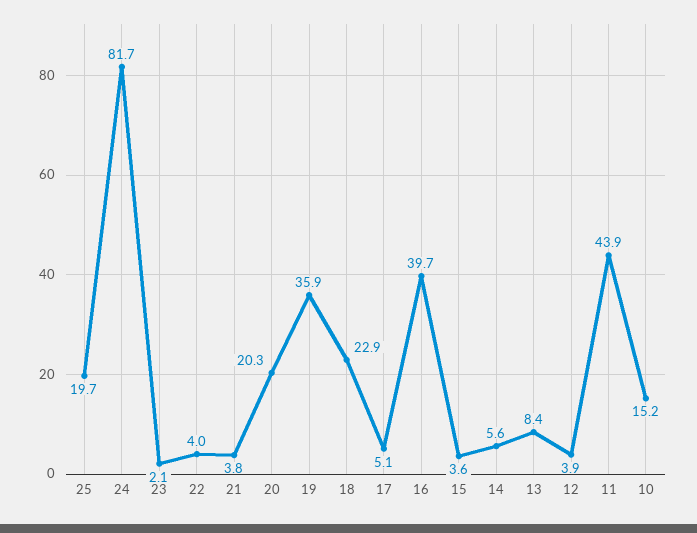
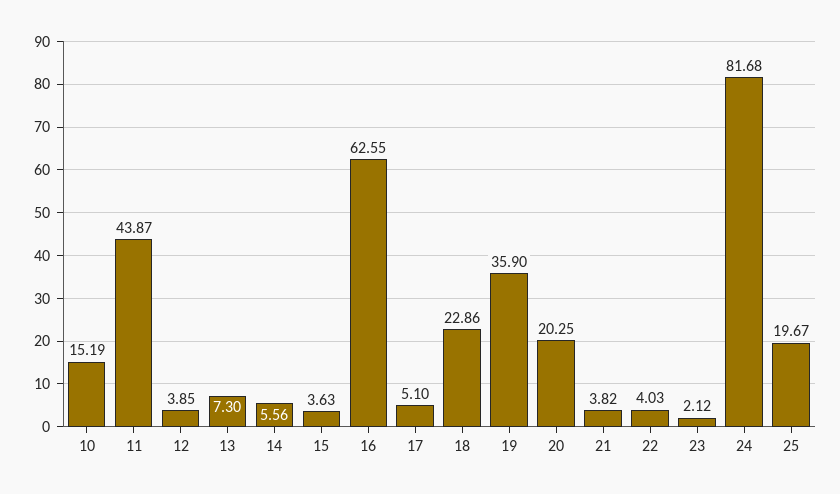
16: 39.7 -> 62.55
13: 8.4 -> 7.3

